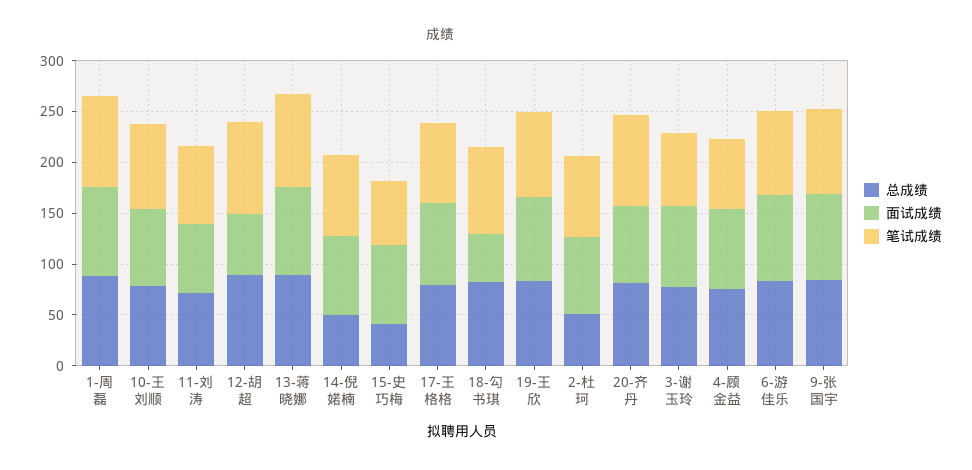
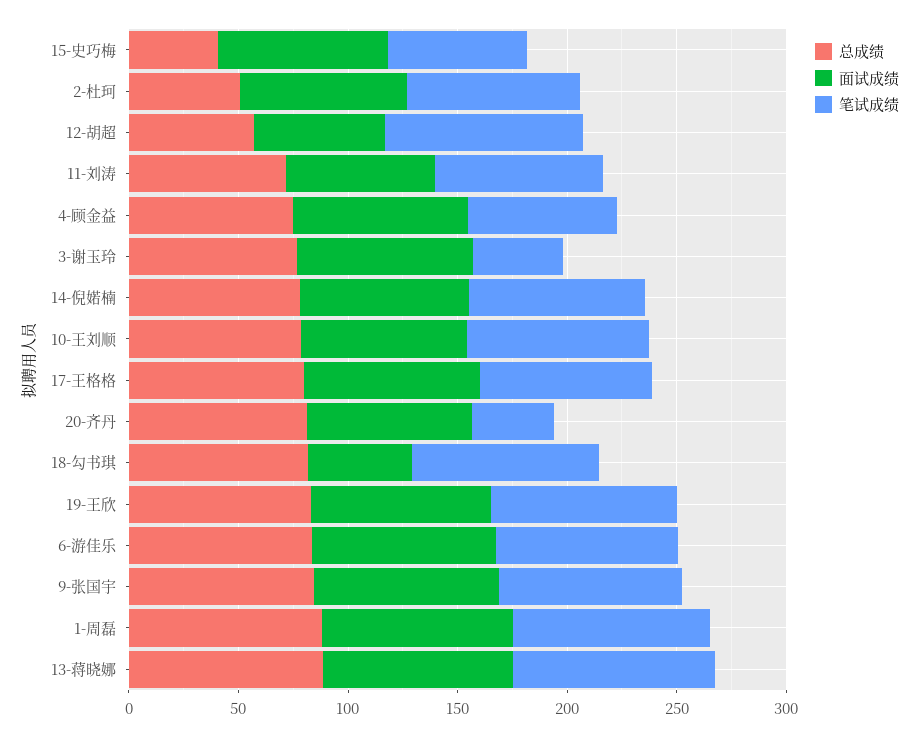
总成绩, 12-胡超: 90 -> 60
总成绩, 14-倪婼楠: 50 -> 80
笔试成绩, 20-齐丹: 90 -> 40
笔试成绩, 3-谢玉玲: 70 -> 40

